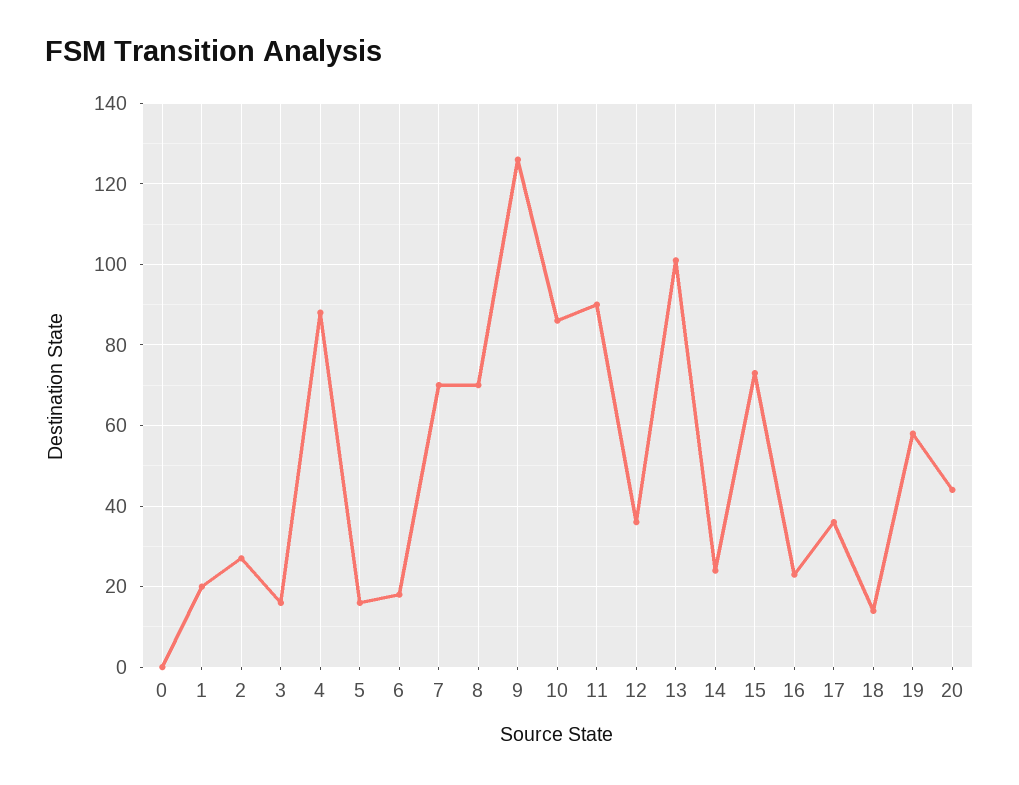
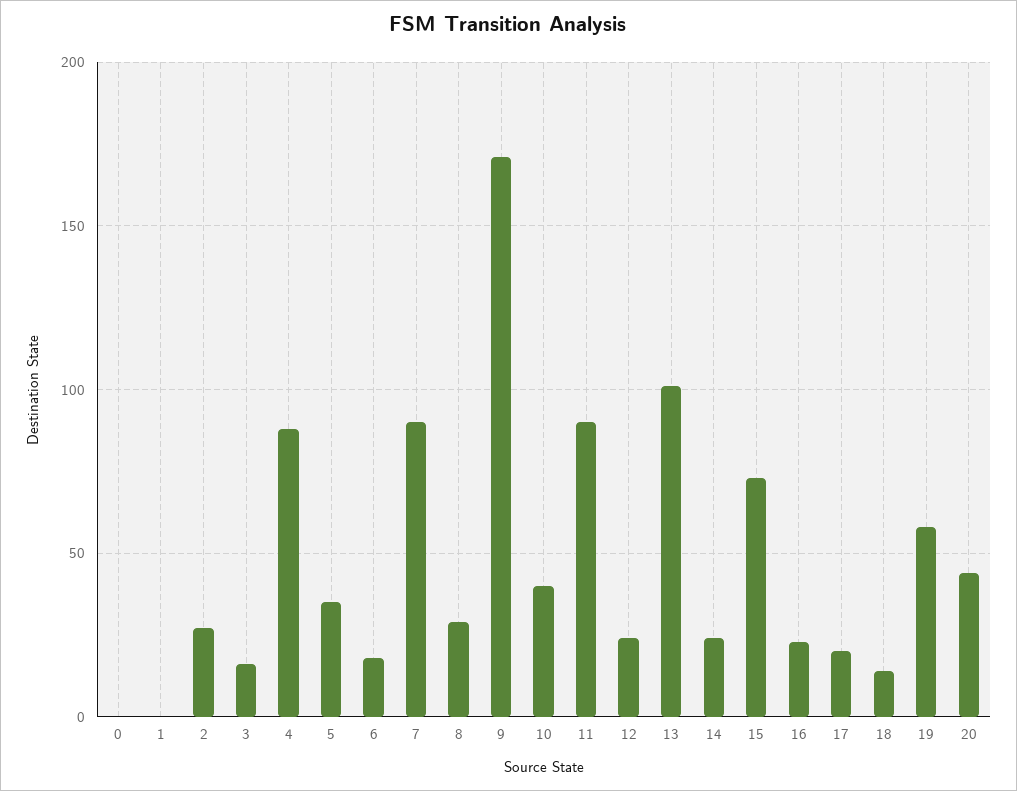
1: 20 -> 0
5: 15 -> 35
7: 70 -> 90
8: 70 -> 30
9: 125 -> 170
10: 85 -> 40
12: 35 -> 25
17: 35 -> 20

